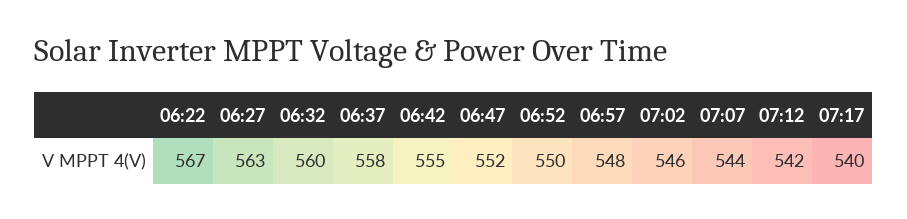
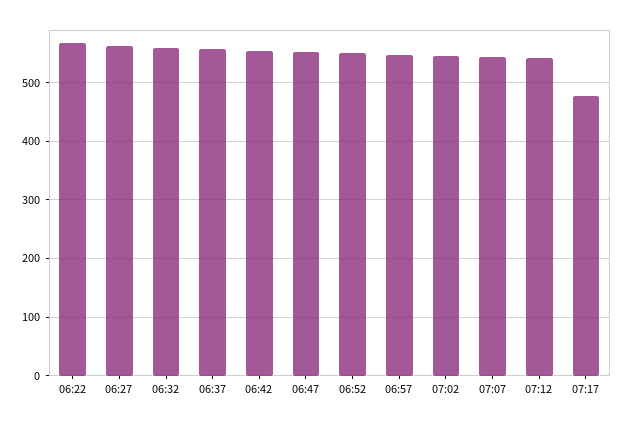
07:17: 540 -> 480

